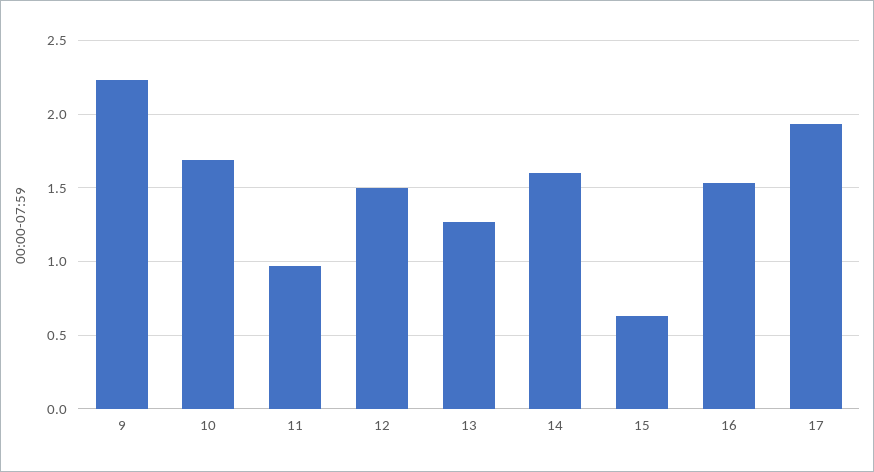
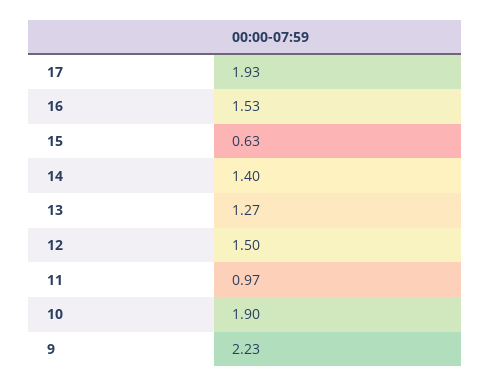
10: 1.7 -> 1.9
14: 1.6 -> 1.4

